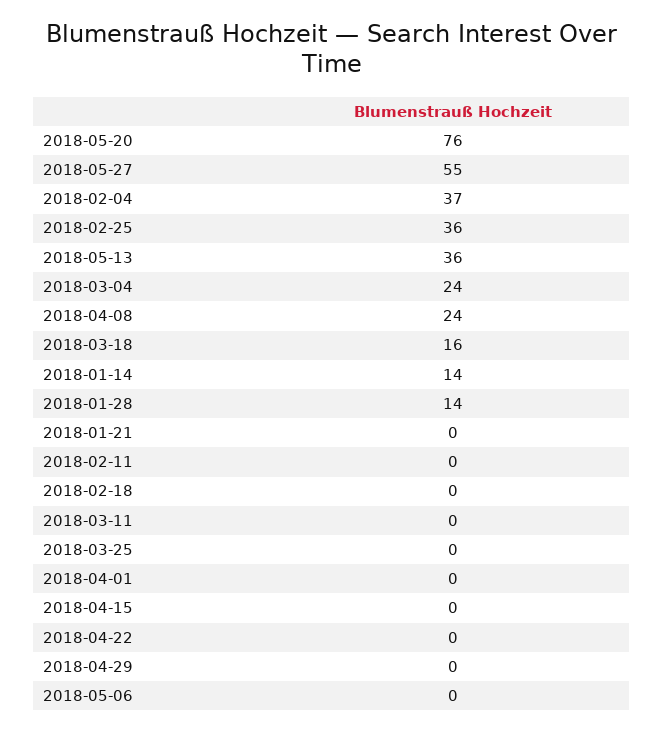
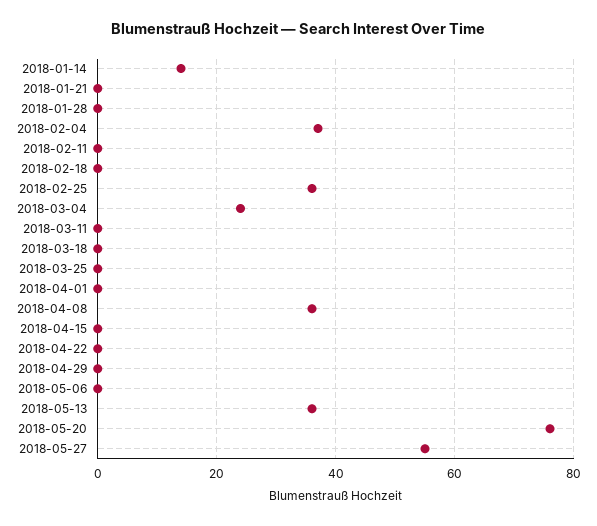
2018-04-08: 24 -> 35
2018-03-18: 16 -> 0
2018-01-28: 14 -> 0

